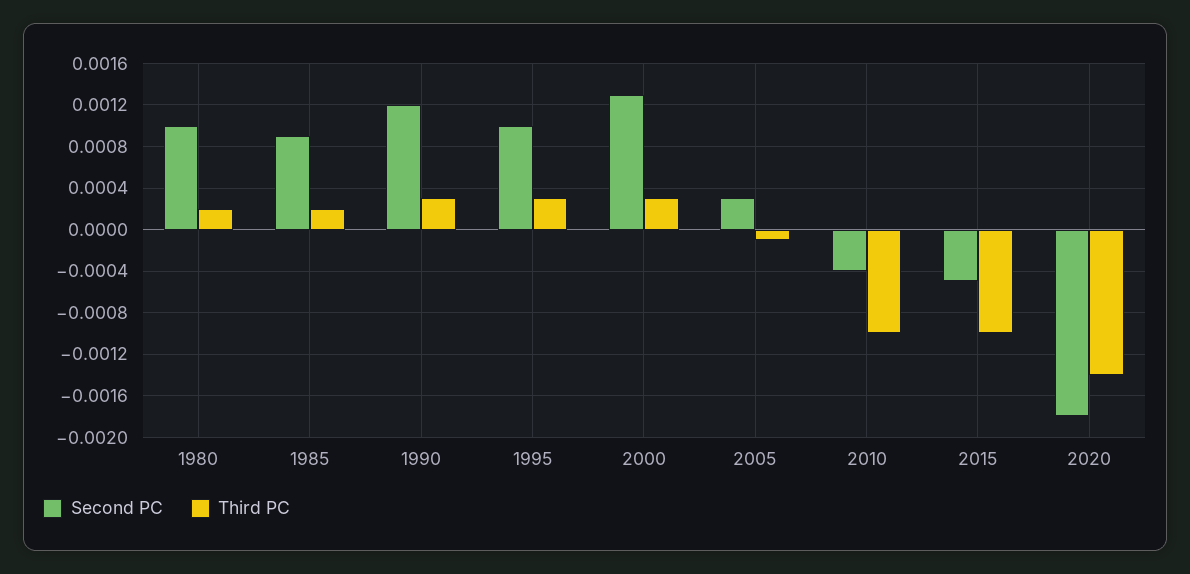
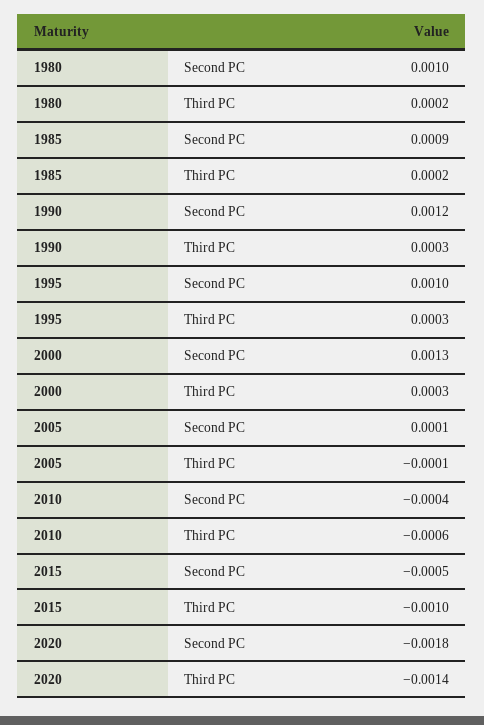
Second PC, 2005: 0.0003 -> 0.0001
Third PC, 2010: -0.001 -> -0.0006

